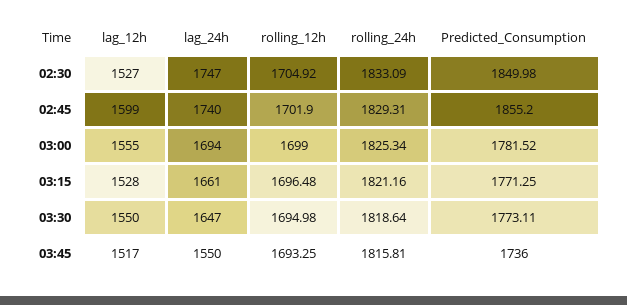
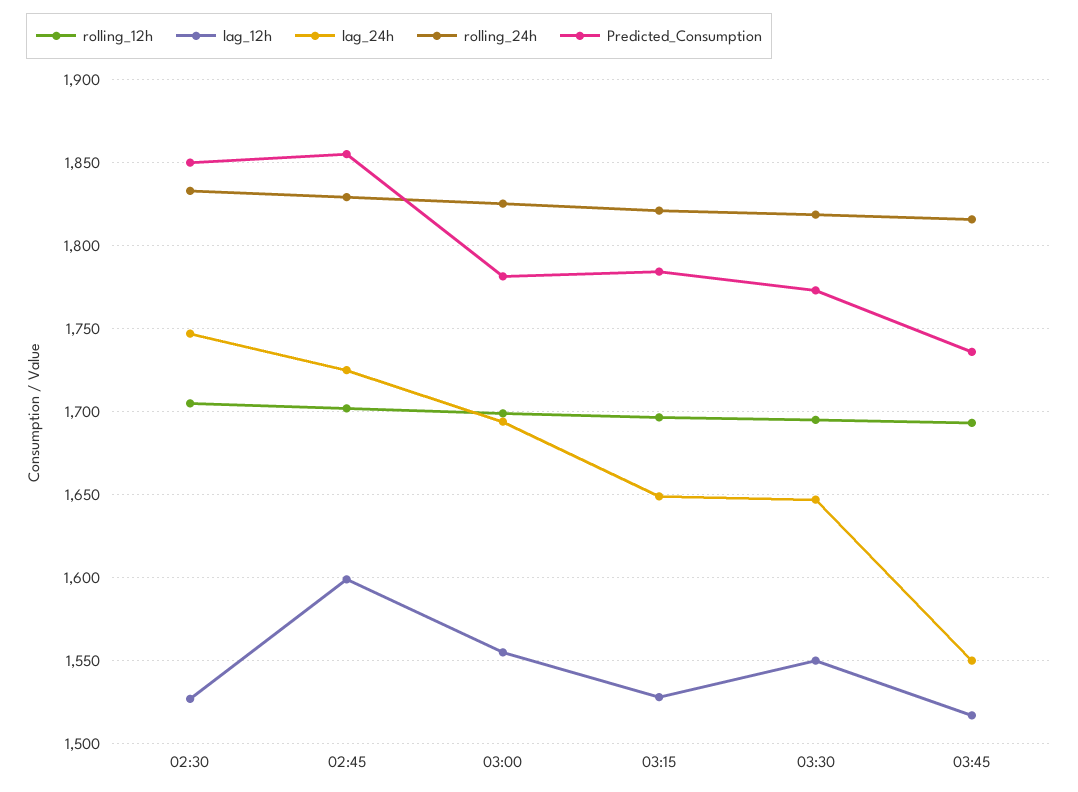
lag_24h, 02:45: 1740 -> 1725
lag_24h, 03:15: 1661 -> 1650
Predicted_Consumption, 03:15: 1771.25 -> 1785

